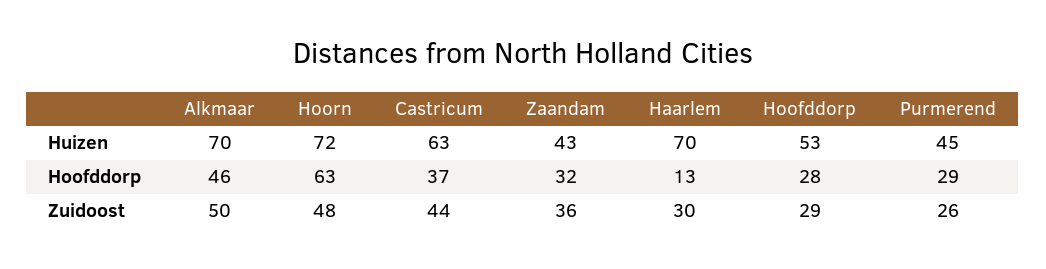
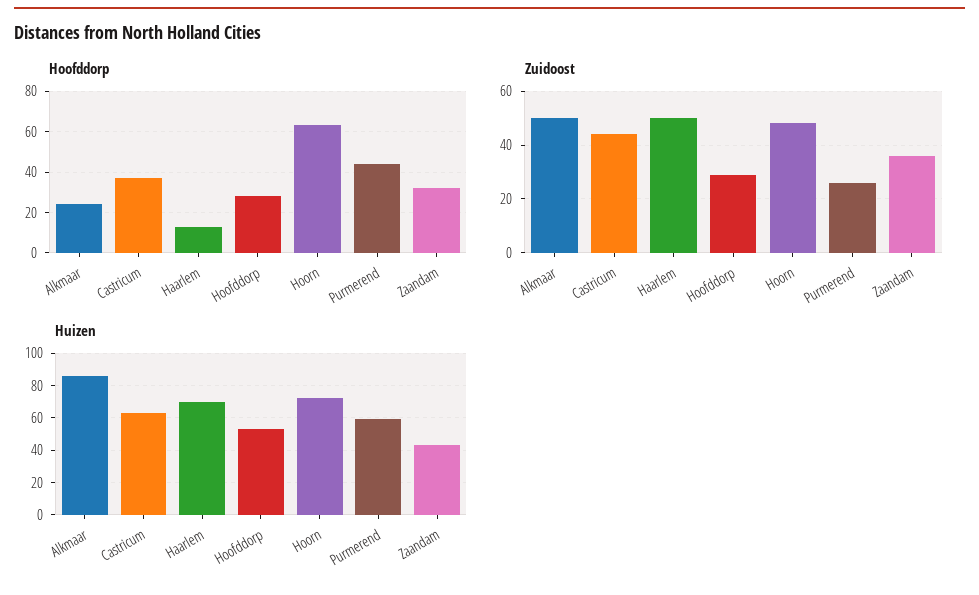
Huizen, Alkmaar: 70 -> 85
Huizen, Purmerend: 45 -> 60
Hoofddorp, Alkmaar: 46 -> 25
Hoofddorp, Purmerend: 29 -> 45
Zuidoost, Haarlem: 30 -> 50

